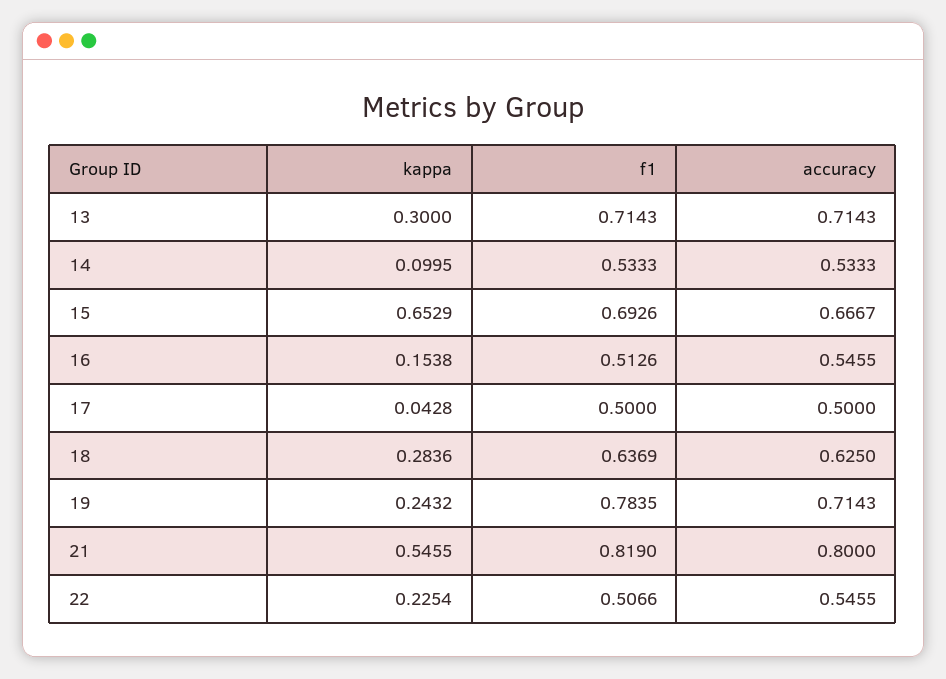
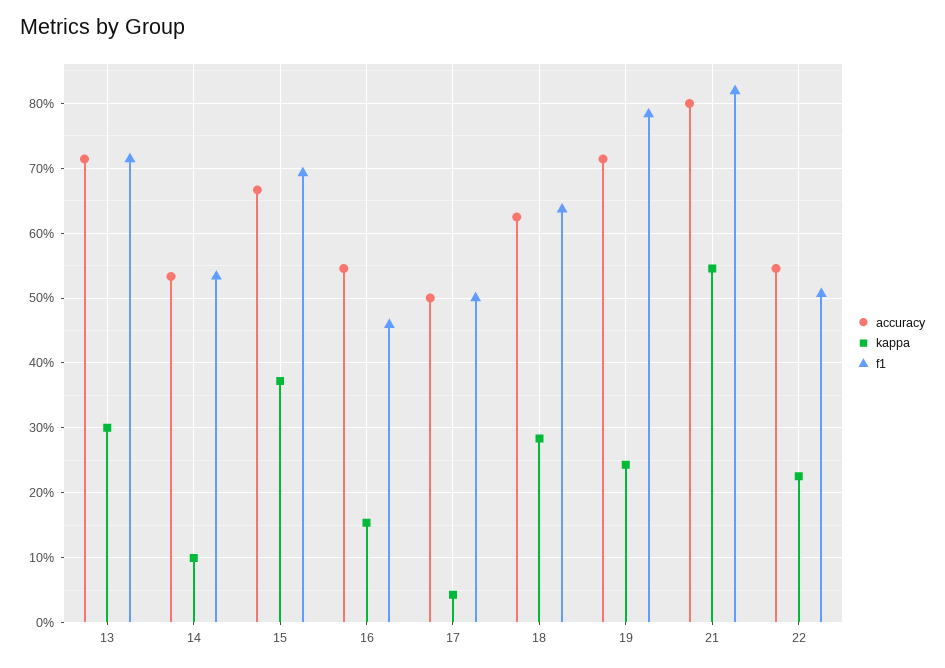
kappa, 15: 0.6529 -> 0.37
f1, 16: 0.5126 -> 0.46

